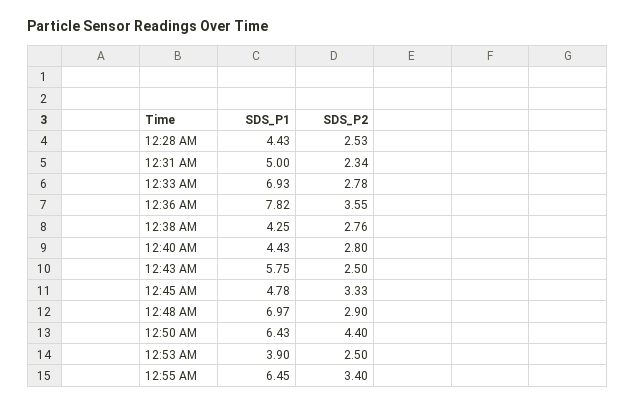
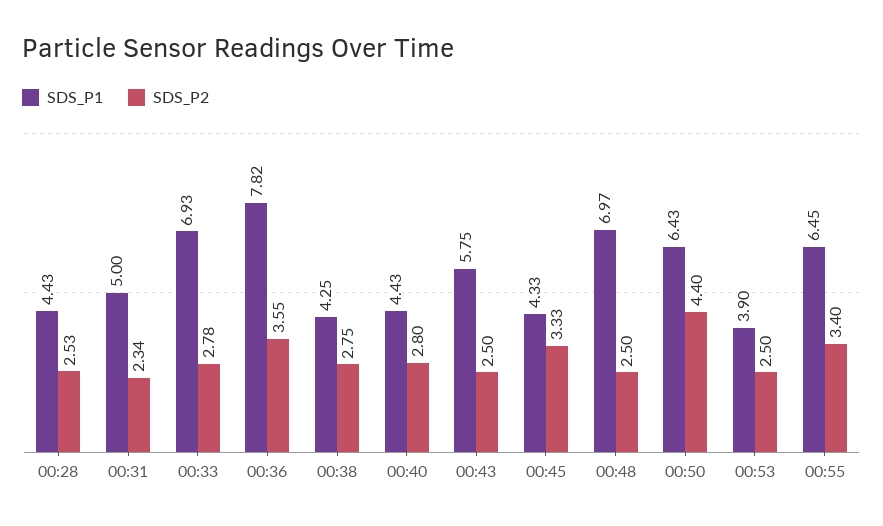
SDS_P2, 12:38 AM: 2.76 -> 2.75
SDS_P1, 12:45 AM: 4.78 -> 4.33
SDS_P2, 12:48 AM: 2.9 -> 2.5

